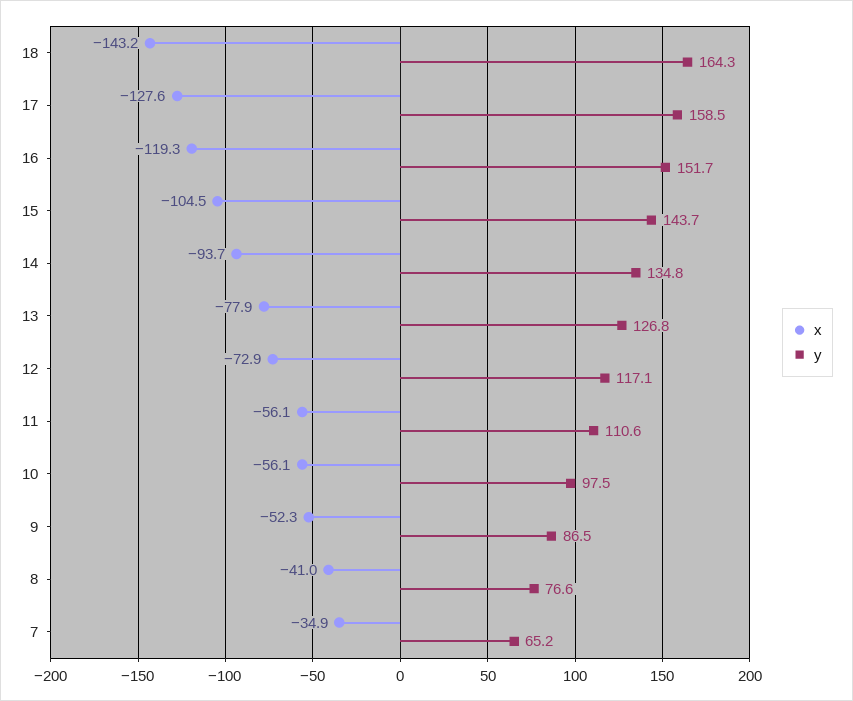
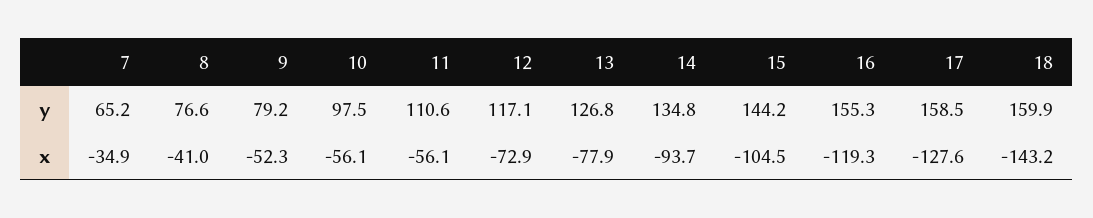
y, 18: 164.3 -> 159.9
y, 16: 151.7 -> 155.3
y, 15: 143.7 -> 144.2
y, 9: 86.5 -> 79.2

